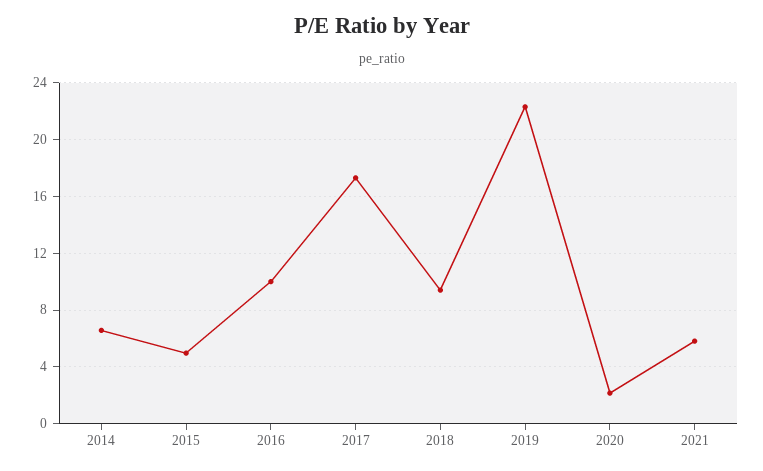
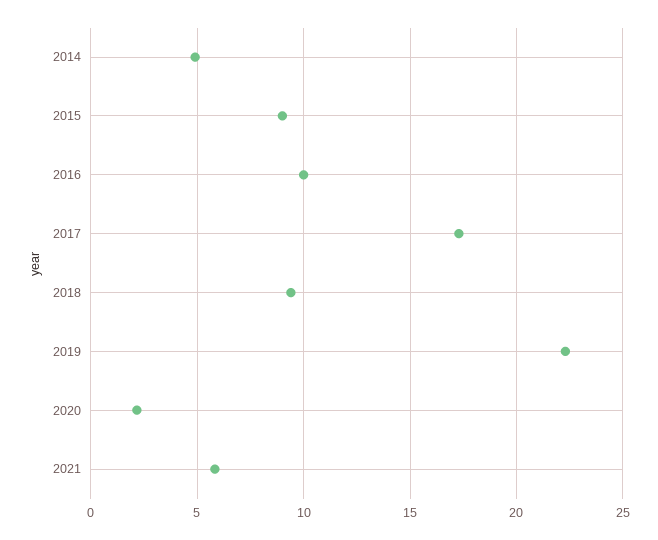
2014: 6.5 -> 5
2015: 5 -> 9

